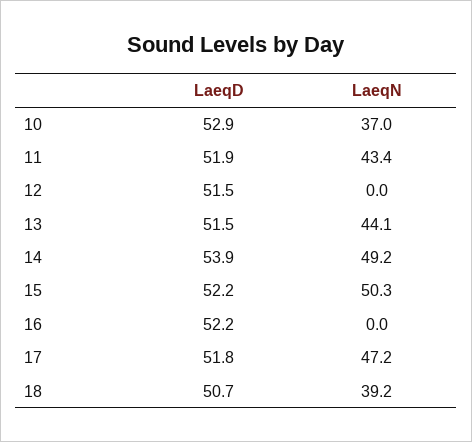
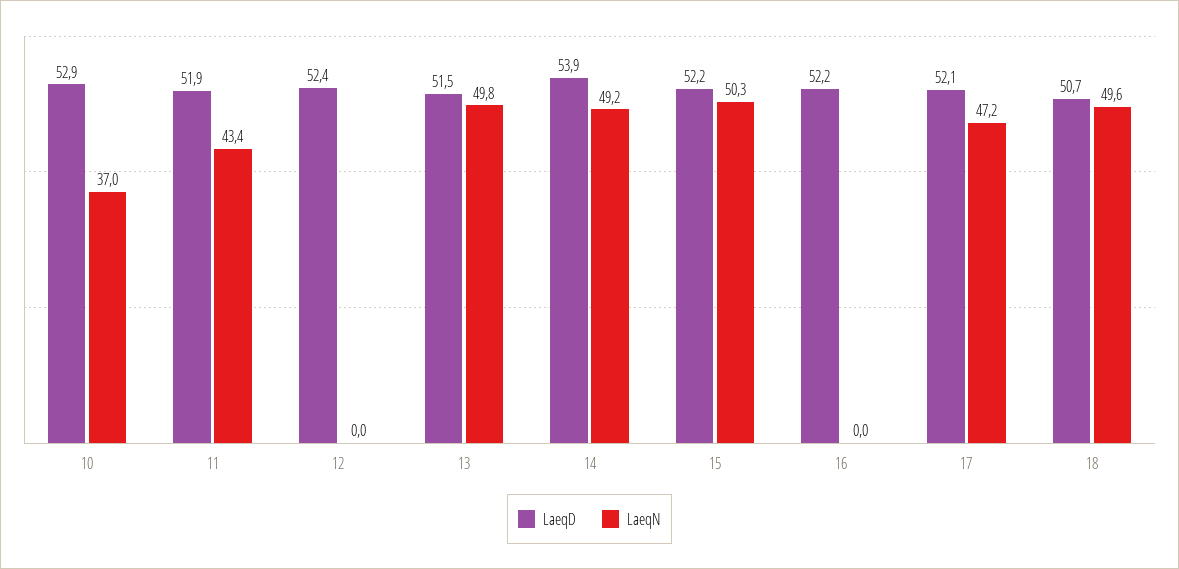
LaeqD, 12: 51.5 -> 52.4
LaeqN, 13: 44.1 -> 49.8
LaeqD, 17: 51.8 -> 52.1
LaeqN, 18: 39.2 -> 49.6

